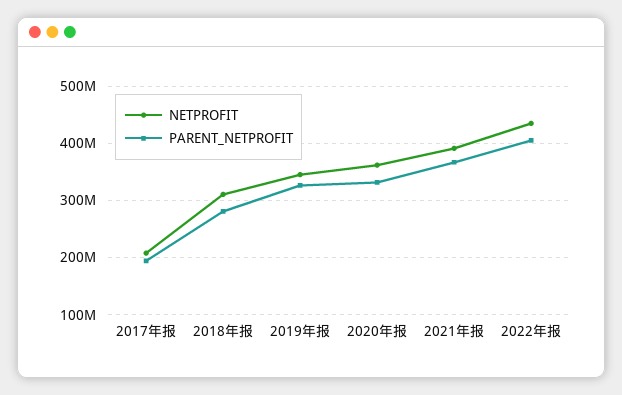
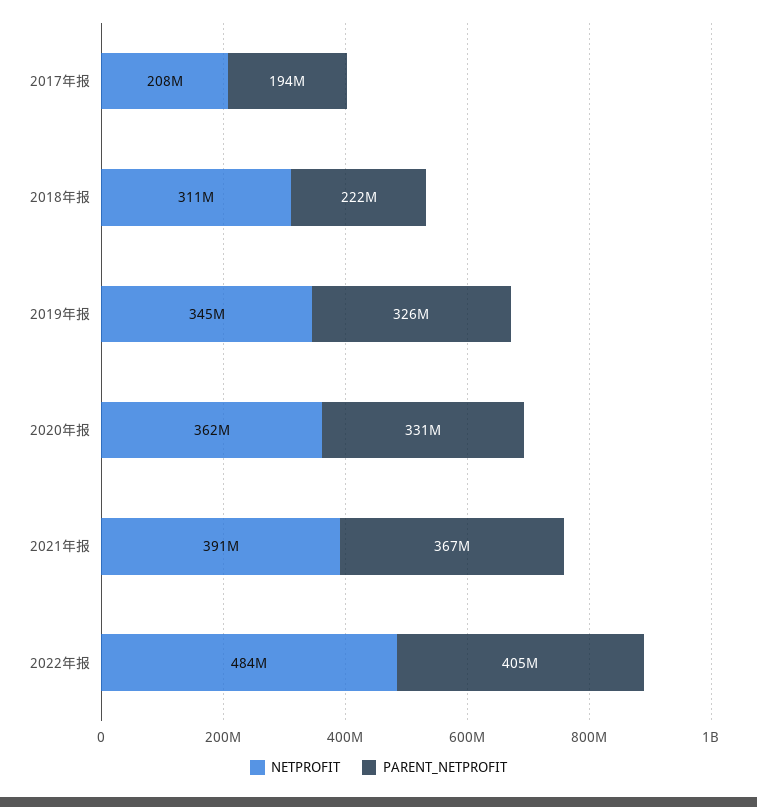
PARENT_NETPROFIT, 2018年报: 280000000 -> 222000000
NETPROFIT, 2022年报: 440000000 -> 484000000

